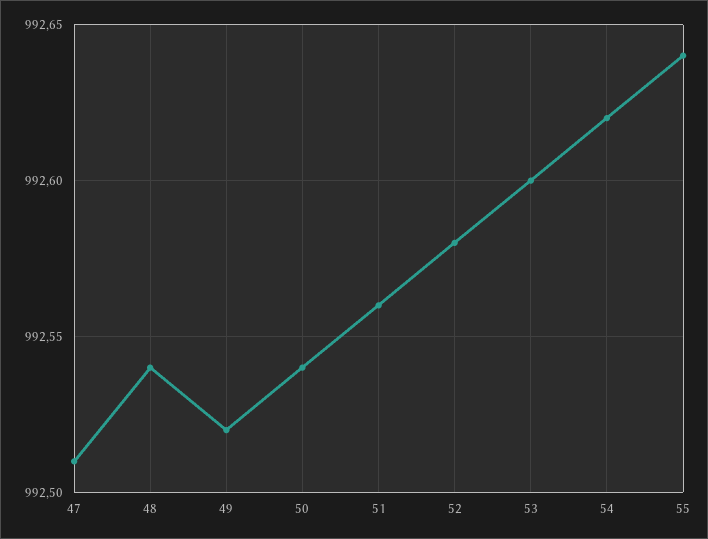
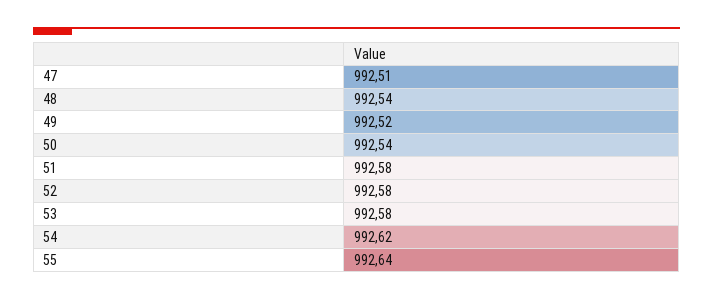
51: 992.56 -> 992.58
53: 992.6 -> 992.58

